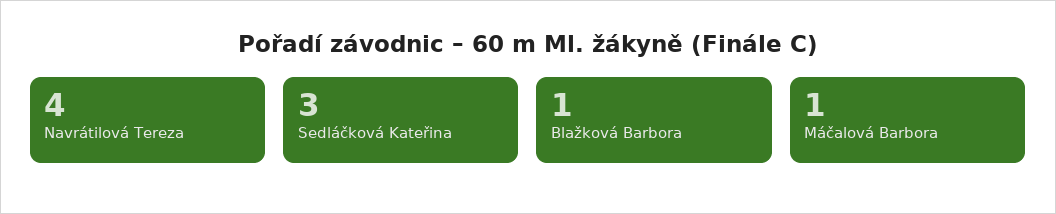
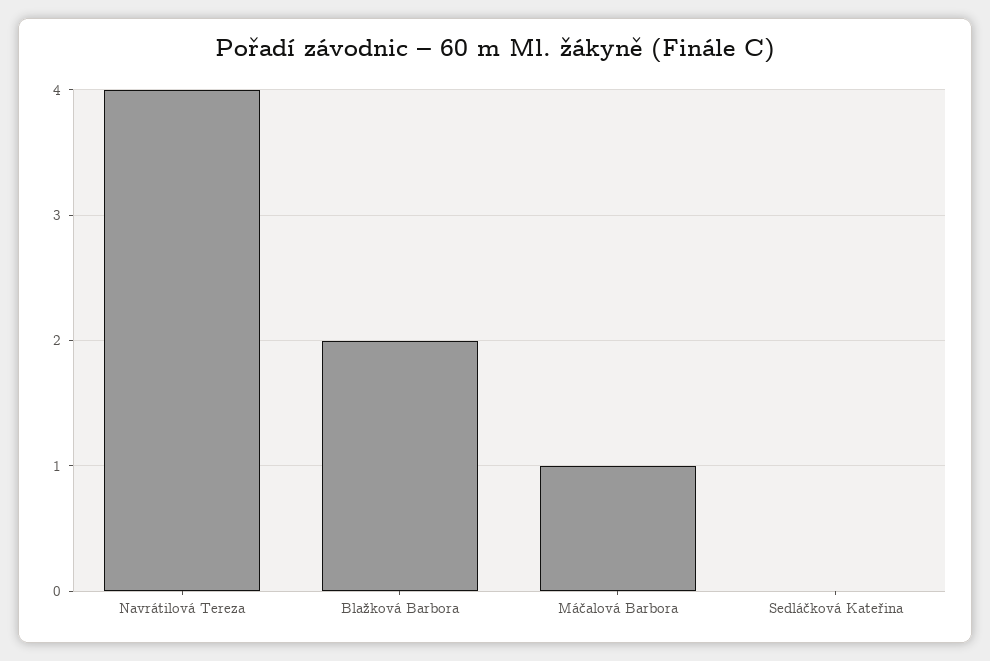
Sedláčková Kateřina: 3 -> 0
Blažková Barbora: 1 -> 2

